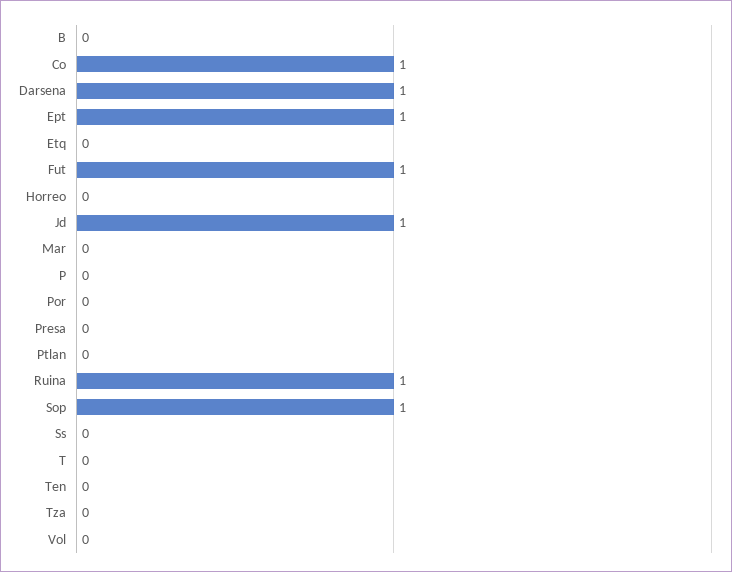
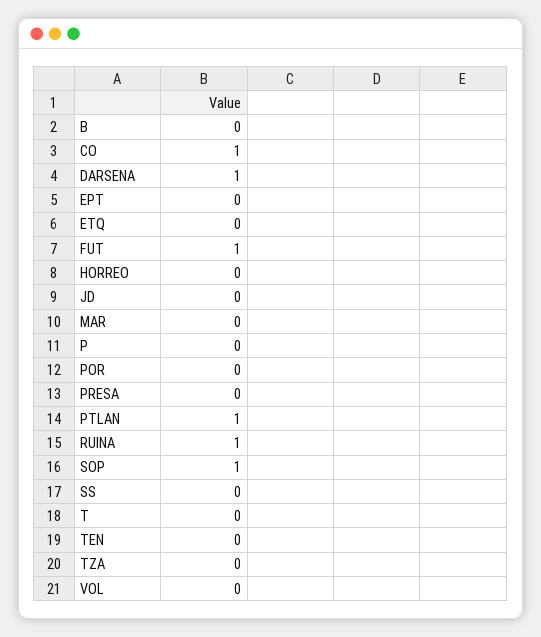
Ept: 1 -> 0
Jd: 1 -> 0
Ptlan: 0 -> 1

